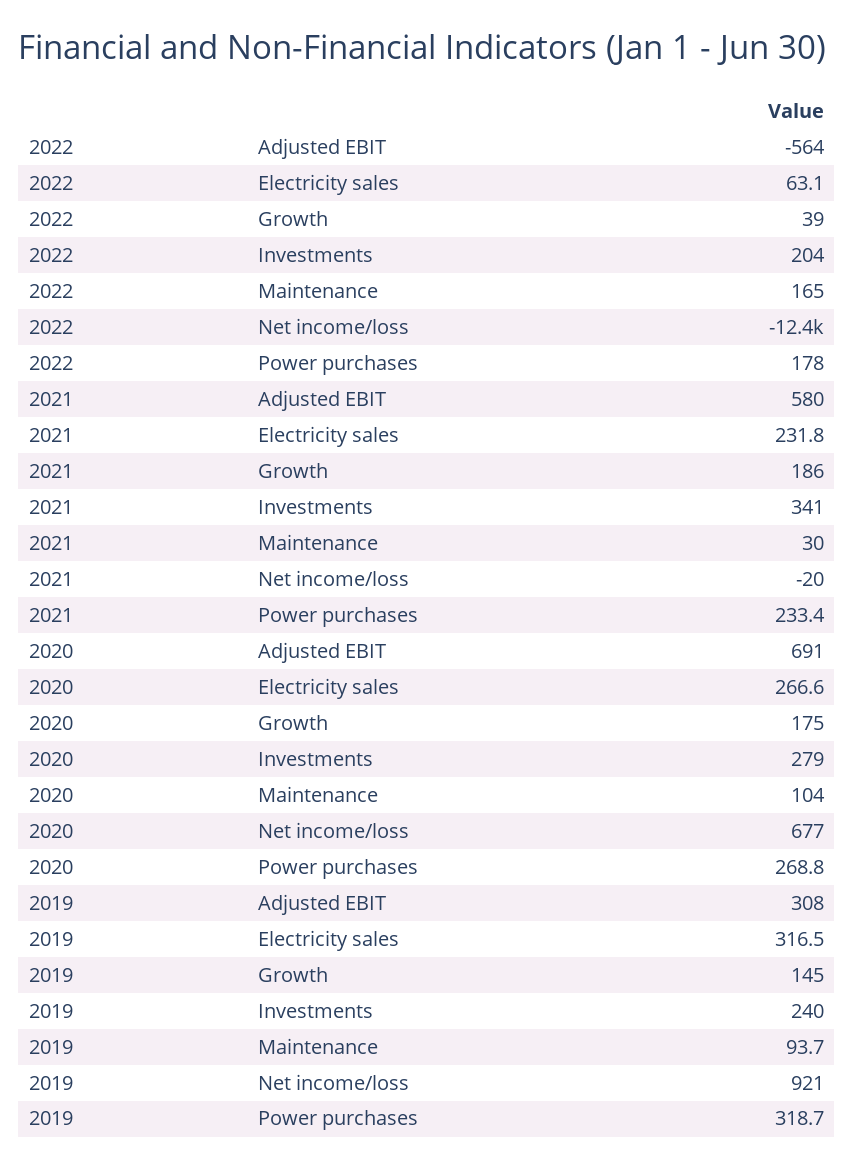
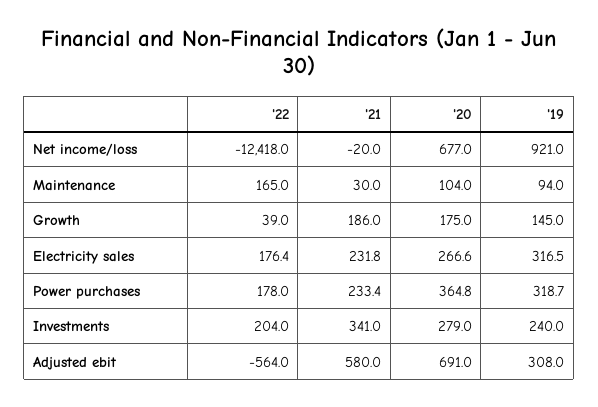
2022, Electricity sales: 63.1 -> 176.4
2020, Power purchases: 268.8 -> 364.8
2019, Maintenance: 93.7 -> 94

